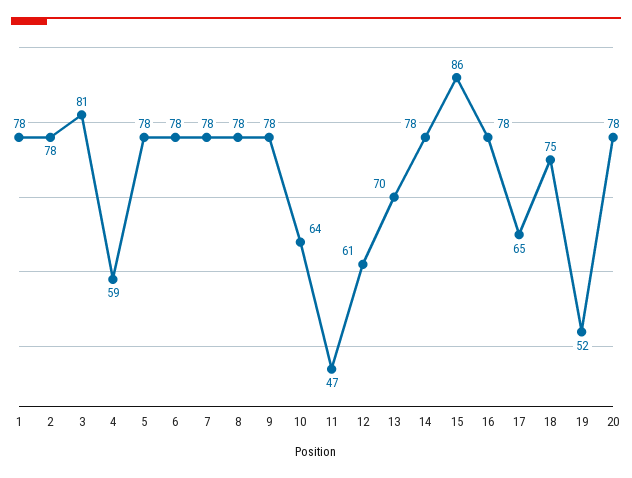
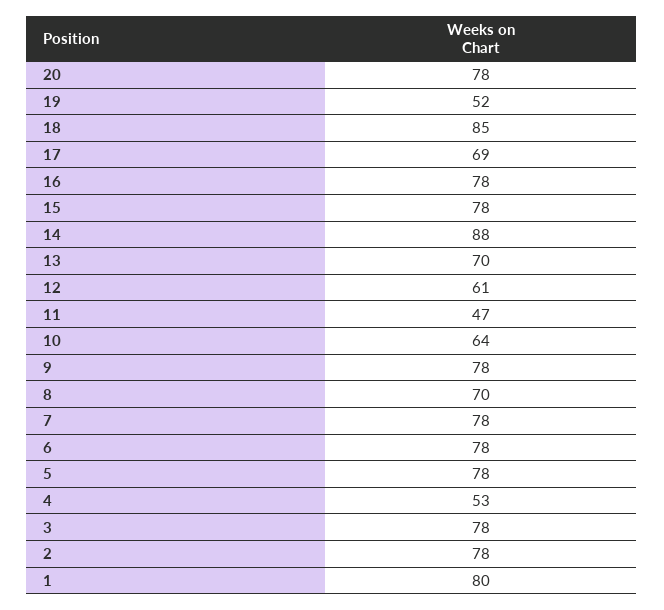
1: 78 -> 80
3: 81 -> 78
4: 59 -> 53
8: 78 -> 70
14: 78 -> 88
15: 86 -> 78
17: 65 -> 69
18: 75 -> 85

